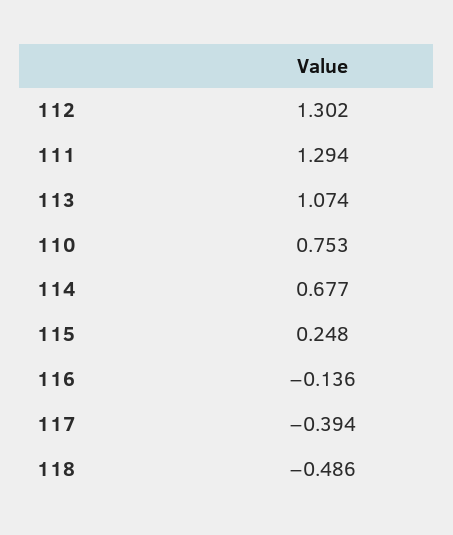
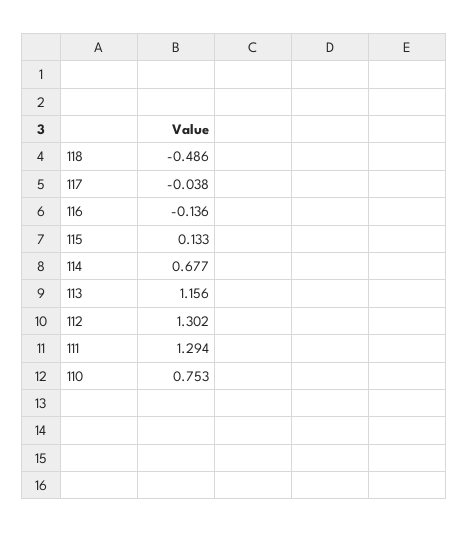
113: 1.074 -> 1.156
115: 0.248 -> 0.133
117: -0.394 -> -0.038

